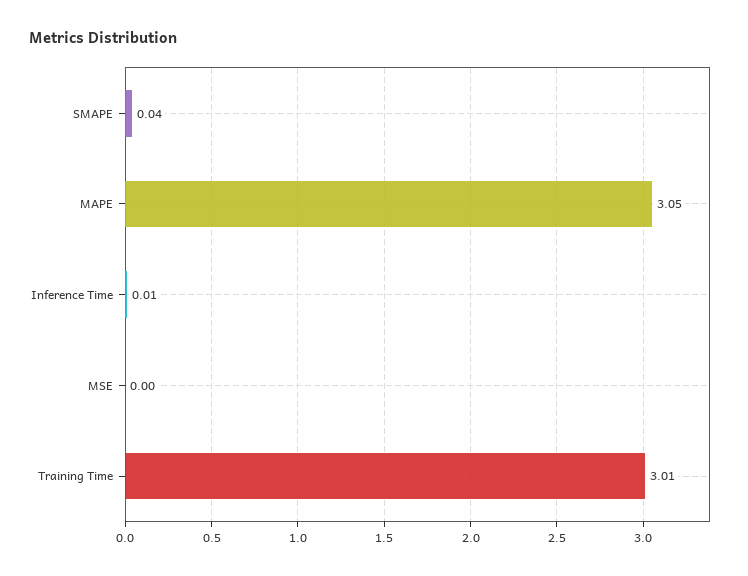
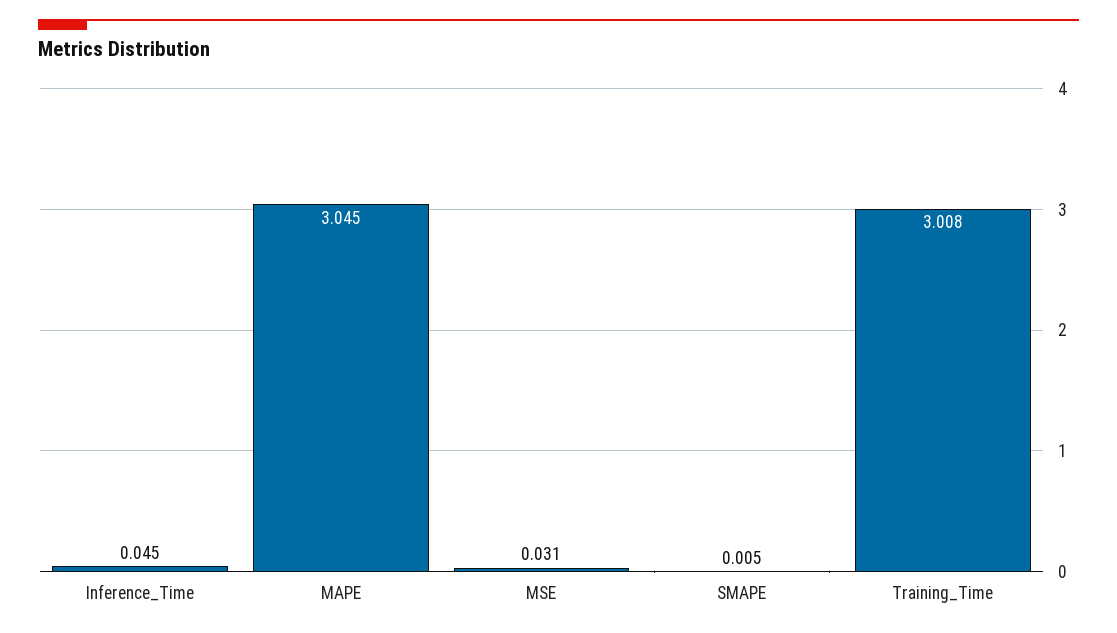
SMAPE: 0.04 -> 0.005
Inference Time: 0.01 -> 0.045
MSE: 0 -> 0.031

